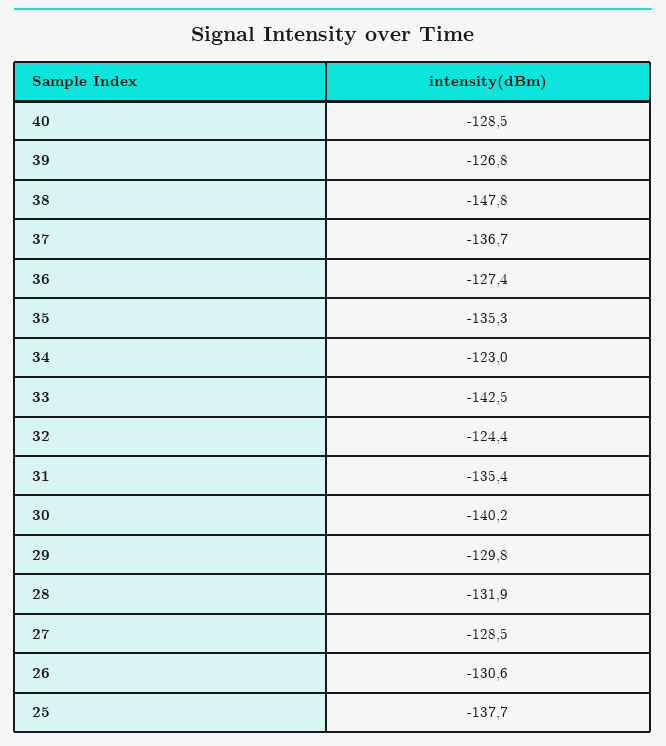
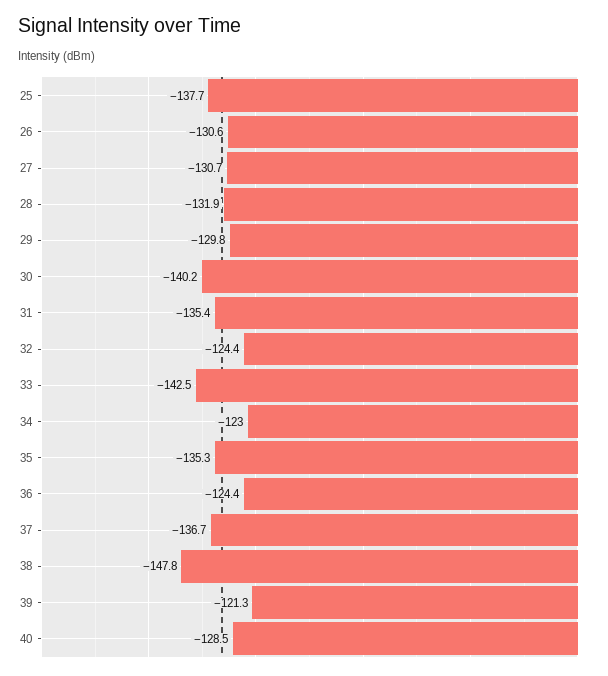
39: -126.8 -> -121.3
36: -127.4 -> -124.4
27: -128.5 -> -130.7

